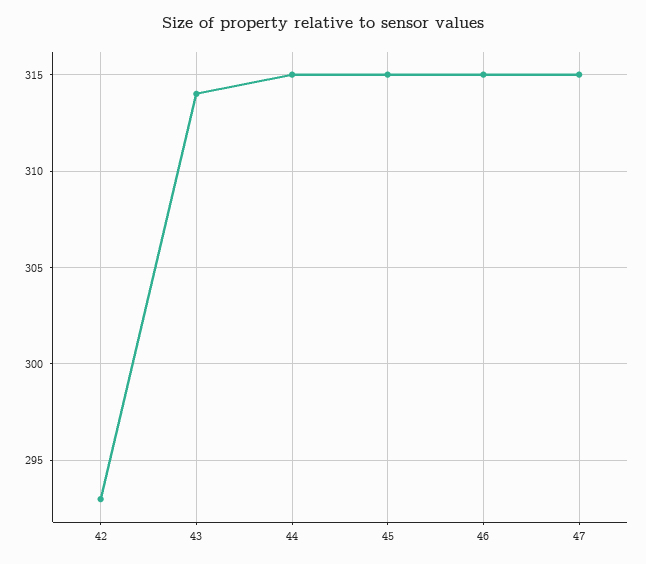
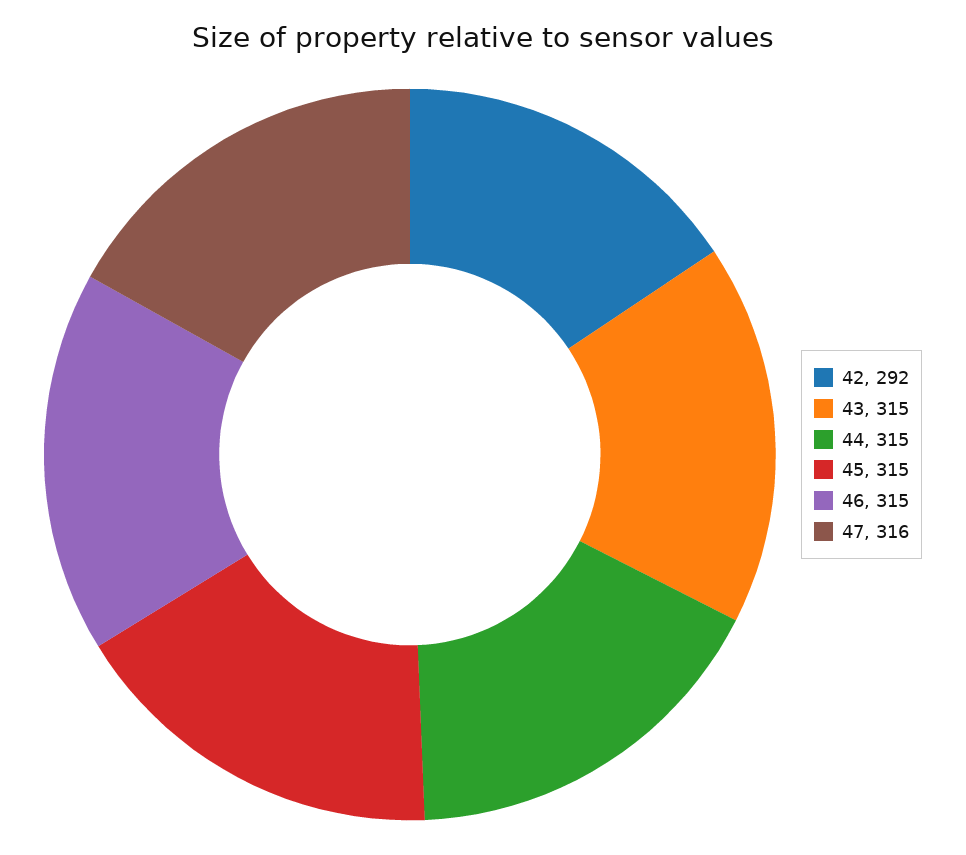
42: 293 -> 292
43: 314 -> 315
47: 315 -> 316

